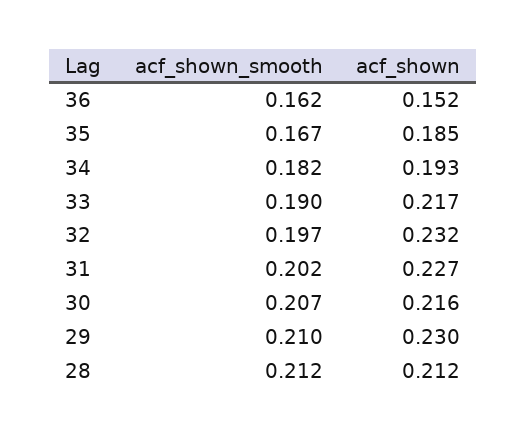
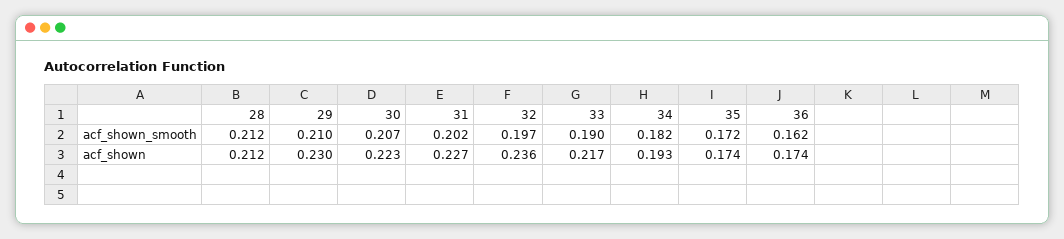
acf_shown, 36: 0.152 -> 0.174
acf_shown_smooth, 35: 0.167 -> 0.172
acf_shown, 35: 0.185 -> 0.174
acf_shown, 32: 0.232 -> 0.236
acf_shown, 30: 0.216 -> 0.223

